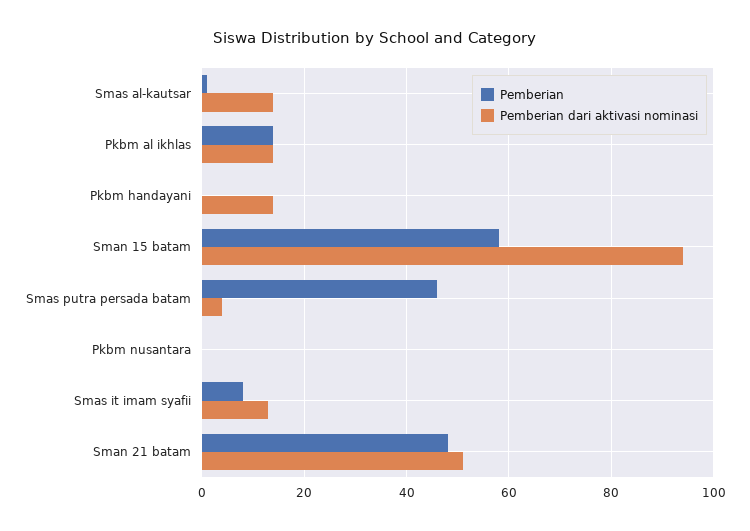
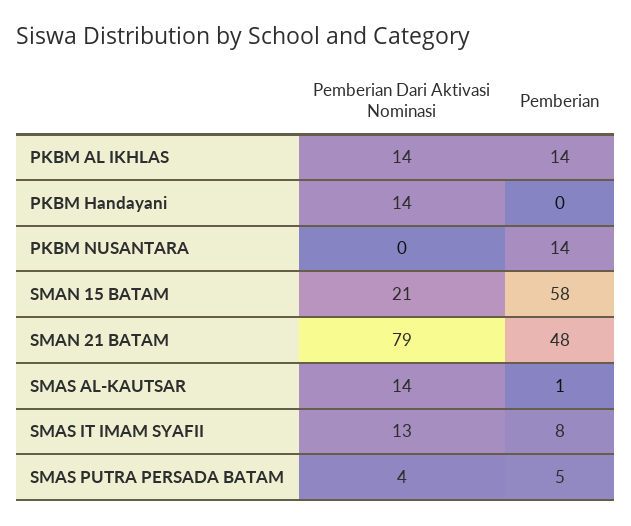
Pemberian dari aktivasi nominasi, Sman 15 batam: 95 -> 21
Pemberian, Smas putra persada batam: 45 -> 5
Pemberian, Pkbm nusantara: 0 -> 14
Pemberian dari aktivasi nominasi, Sman 21 batam: 50 -> 79

